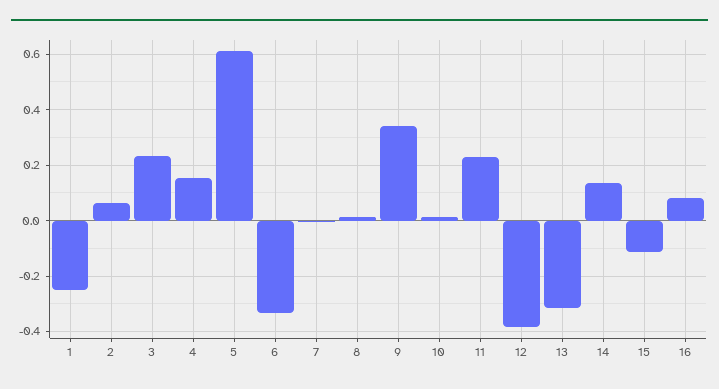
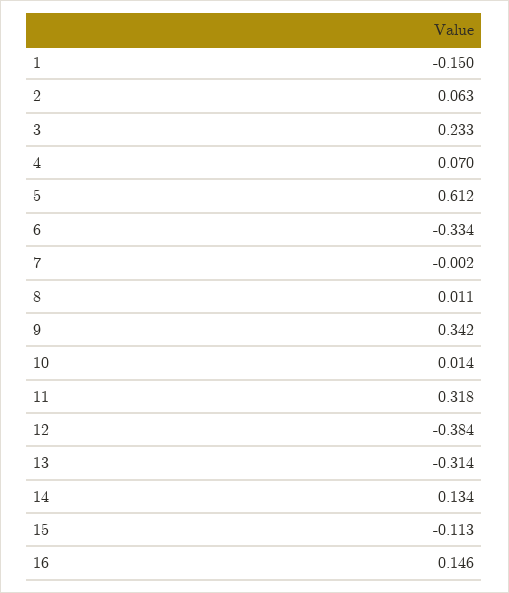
1: -0.25 -> -0.15
4: 0.15 -> 0.07
11: 0.225 -> 0.318
16: 0.075 -> 0.146

